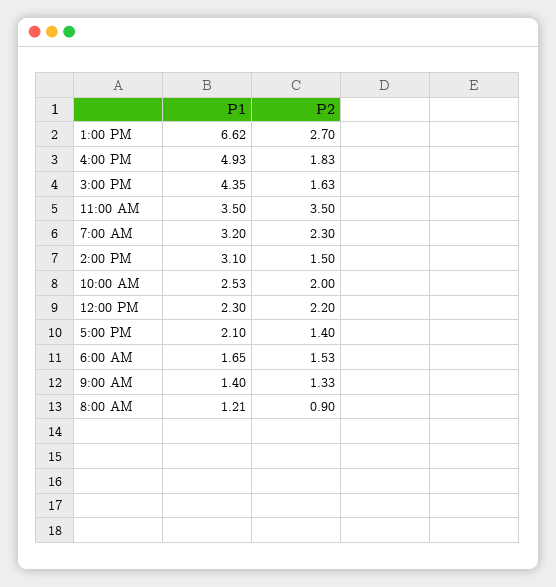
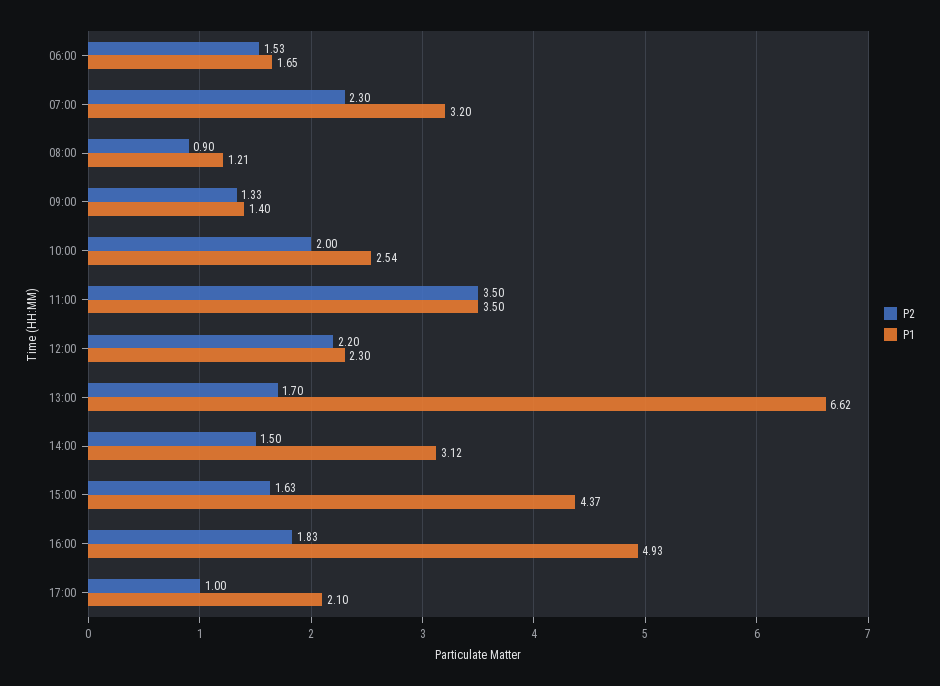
P2, 1:00 PM: 2.7 -> 1.7
P1, 3:00 PM: 4.35 -> 4.37
P1, 2:00 PM: 3.1 -> 3.12
P1, 10:00 AM: 2.53 -> 2.54
P2, 5:00 PM: 1.4 -> 1

